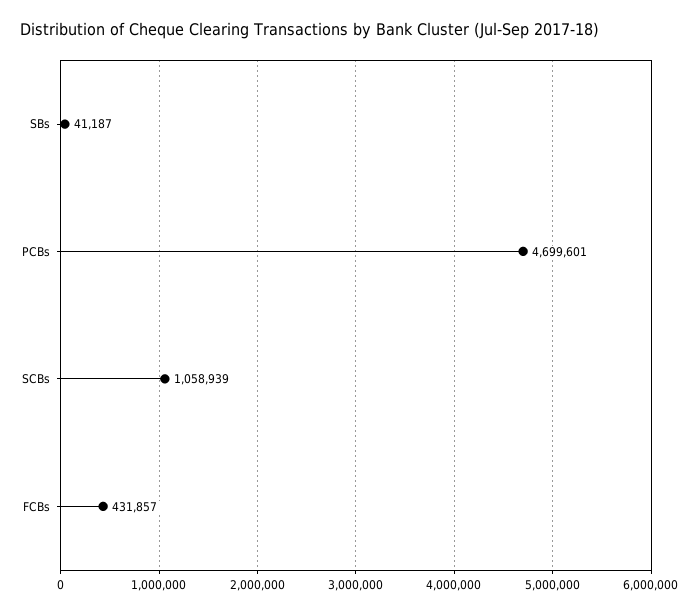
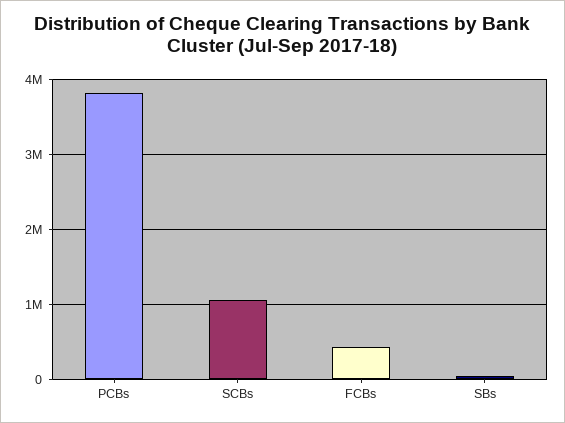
PCBs: 4699601 -> 3800000

